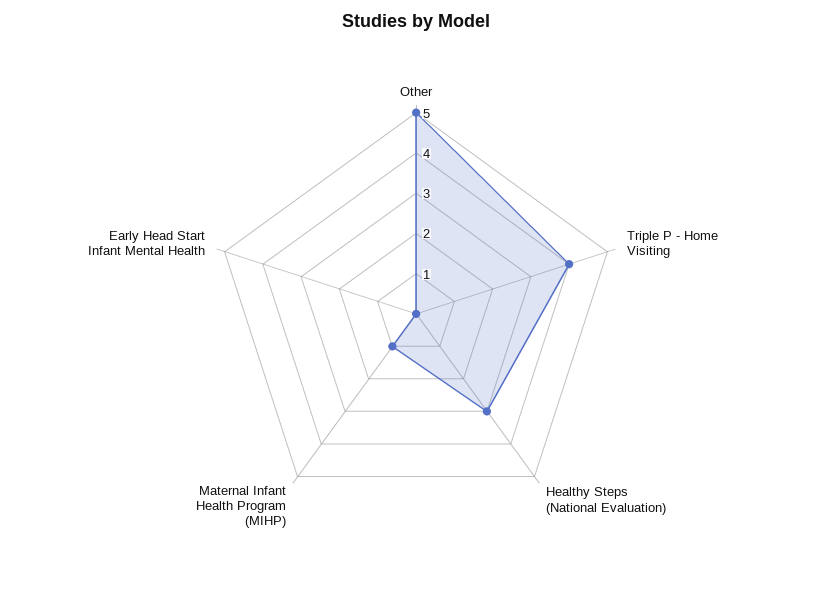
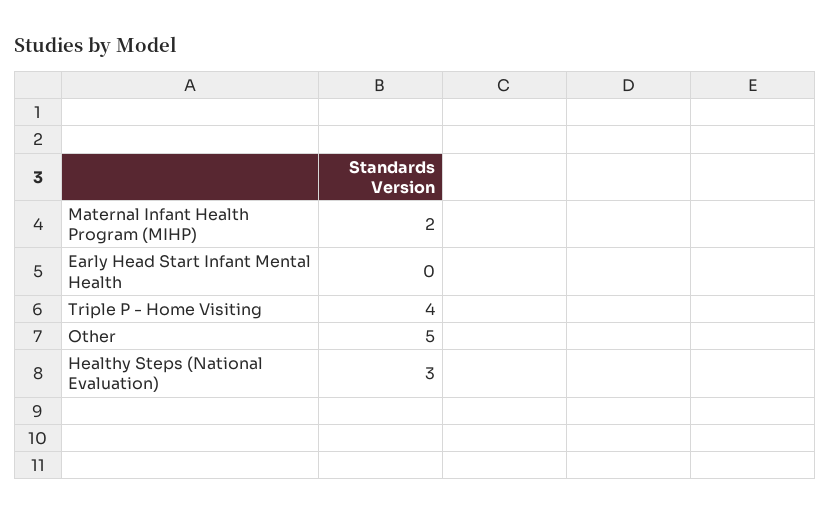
Maternal Infant Health Program (MIHP): 1 -> 2

